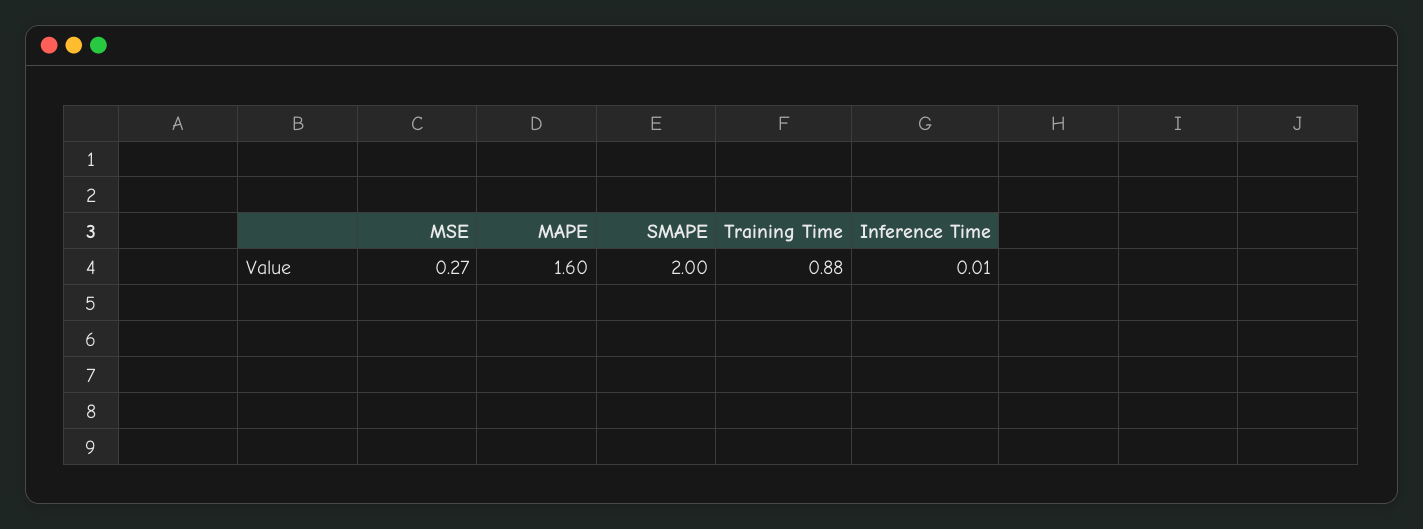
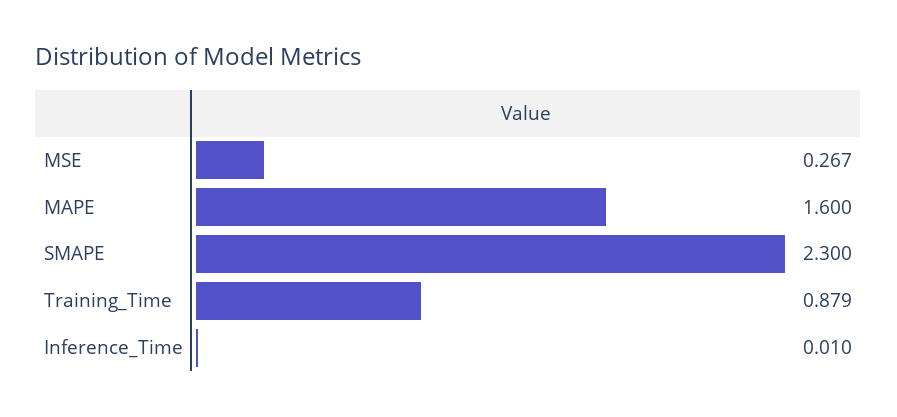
SMAPE: 2 -> 2.3

